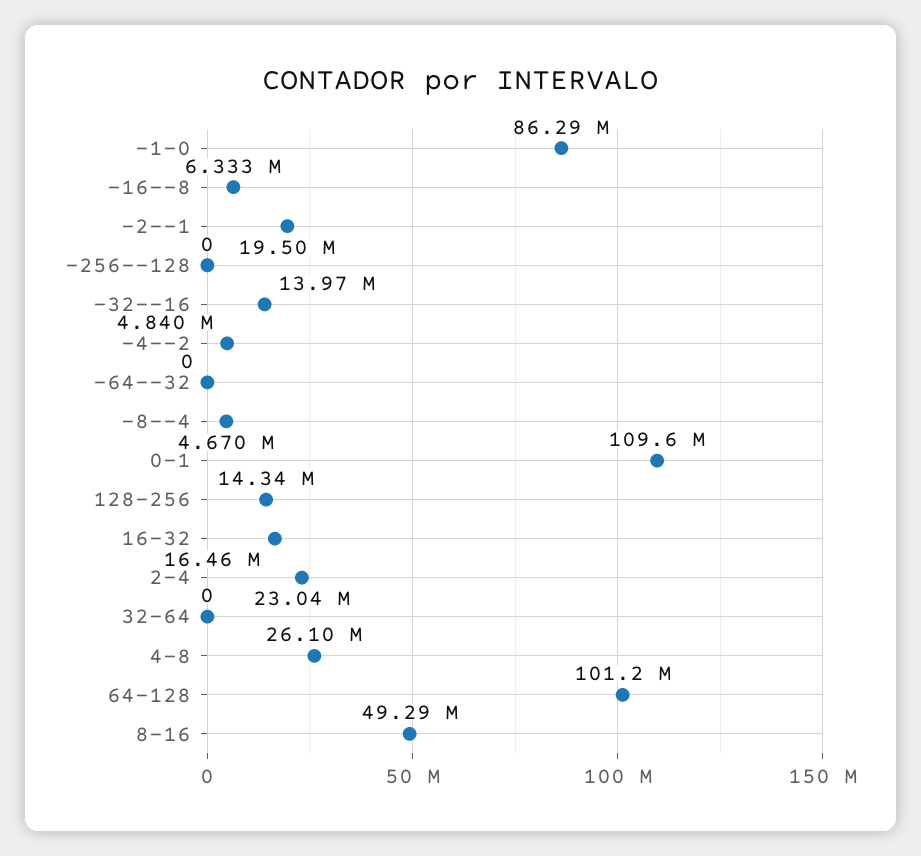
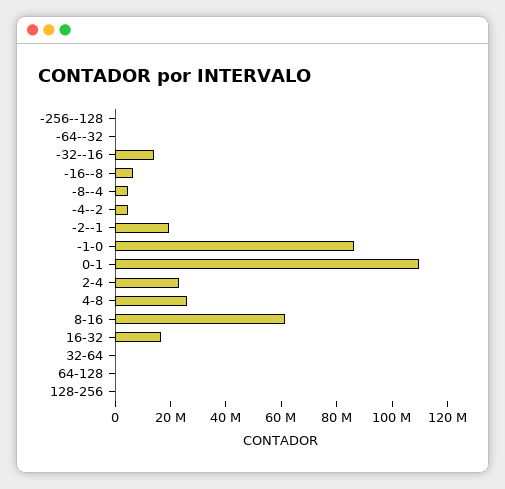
128-256: 14340000 -> 0
64-128: 101200000 -> 0
8-16: 49290000 -> 60000000

